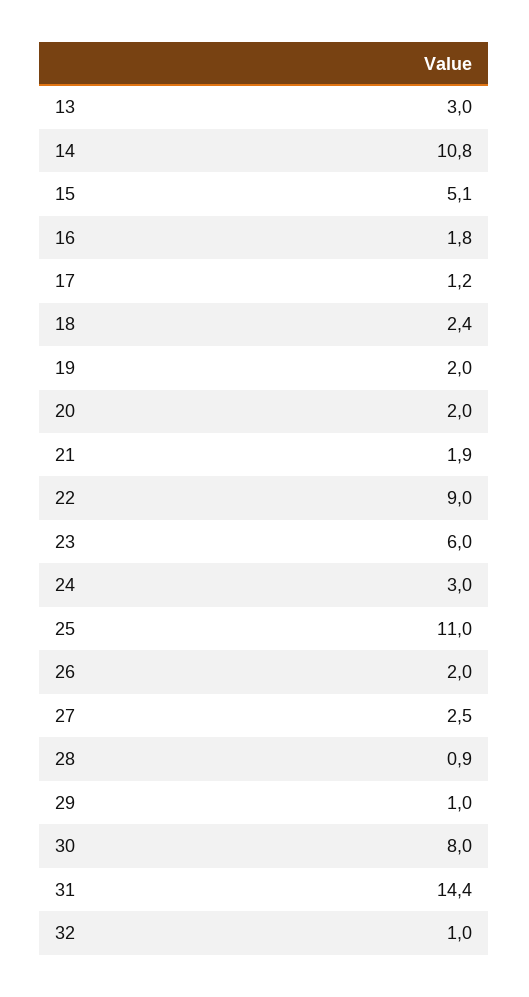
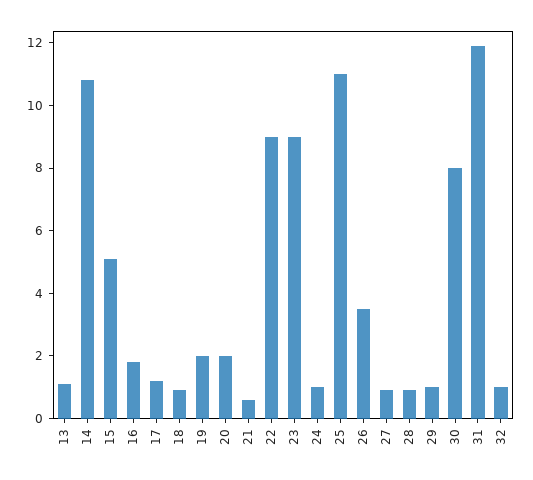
13: 3 -> 1
18: 2.4 -> 1
21: 1.9 -> 0.5
23: 6 -> 9
24: 3 -> 1
26: 2 -> 3.5
27: 2.5 -> 1
31: 14.4 -> 12

